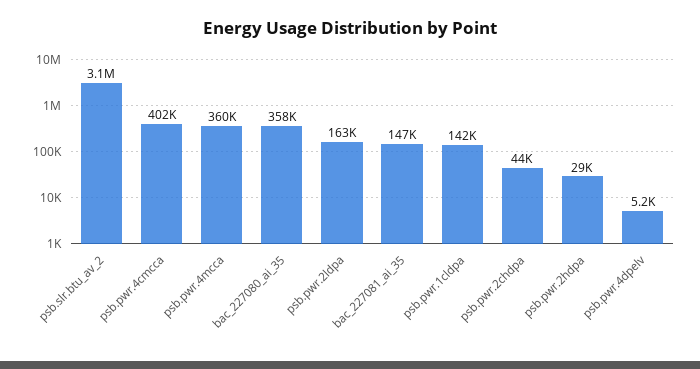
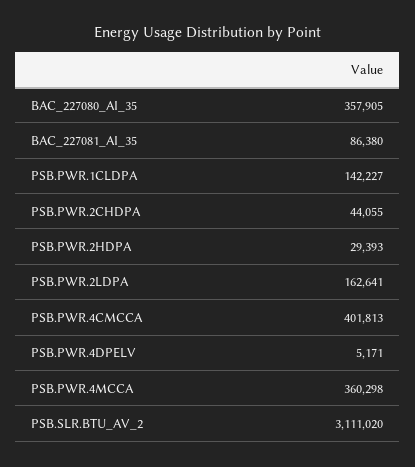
bac_227081_ai_35: 147000 -> 86380

